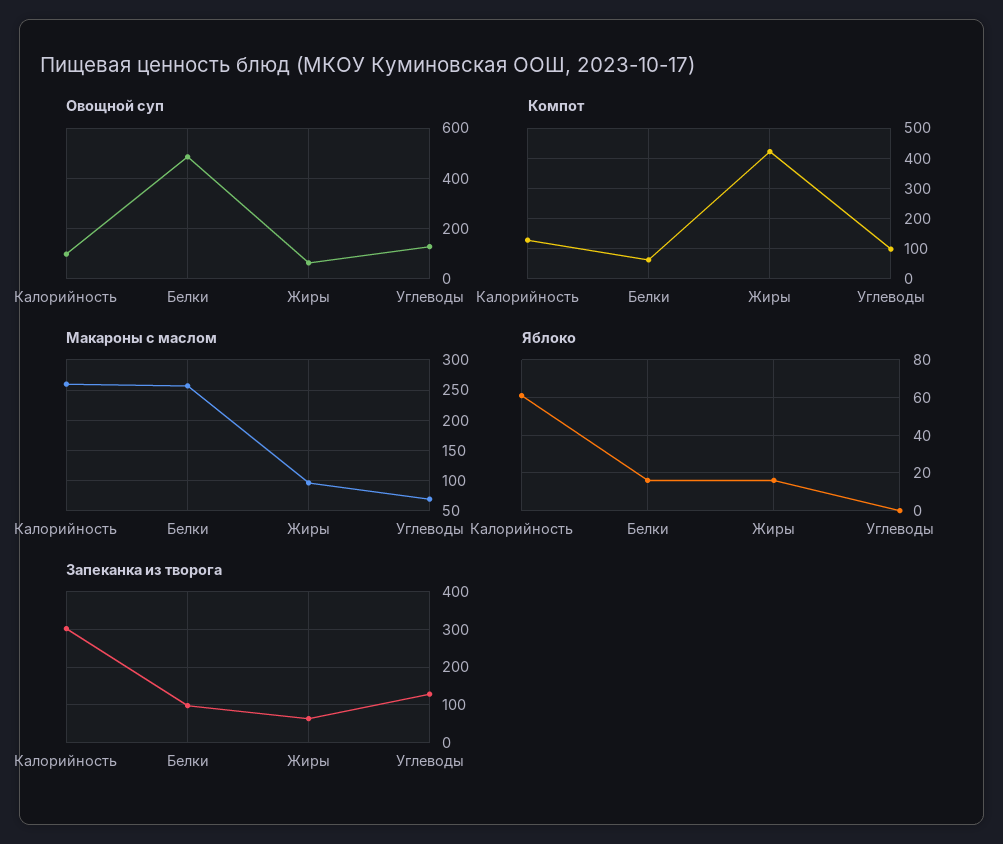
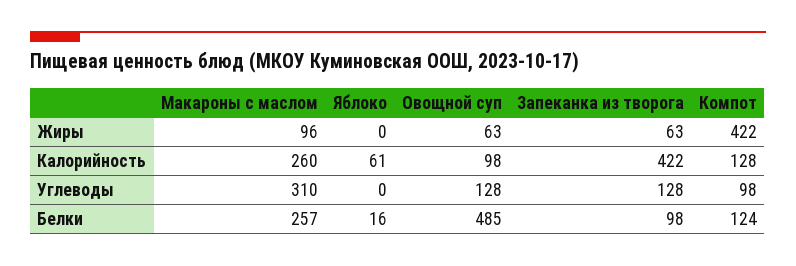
Компот, Белки: 60 -> 124
Макароны с маслом, Углеводы: 70 -> 310
Яблоко, Жиры: 15 -> 0
Запеканка из творога, Калорийность: 300 -> 422

